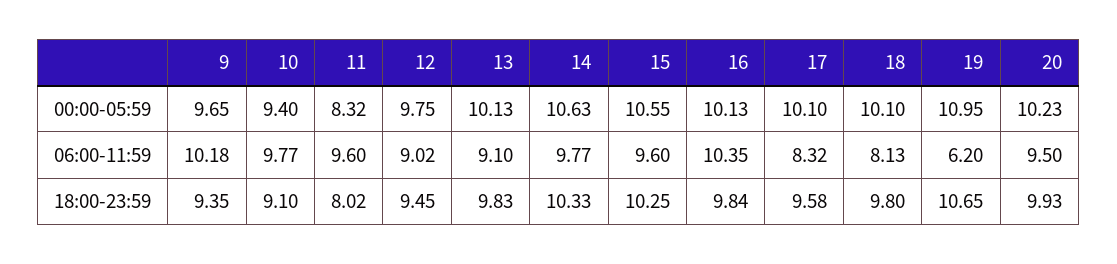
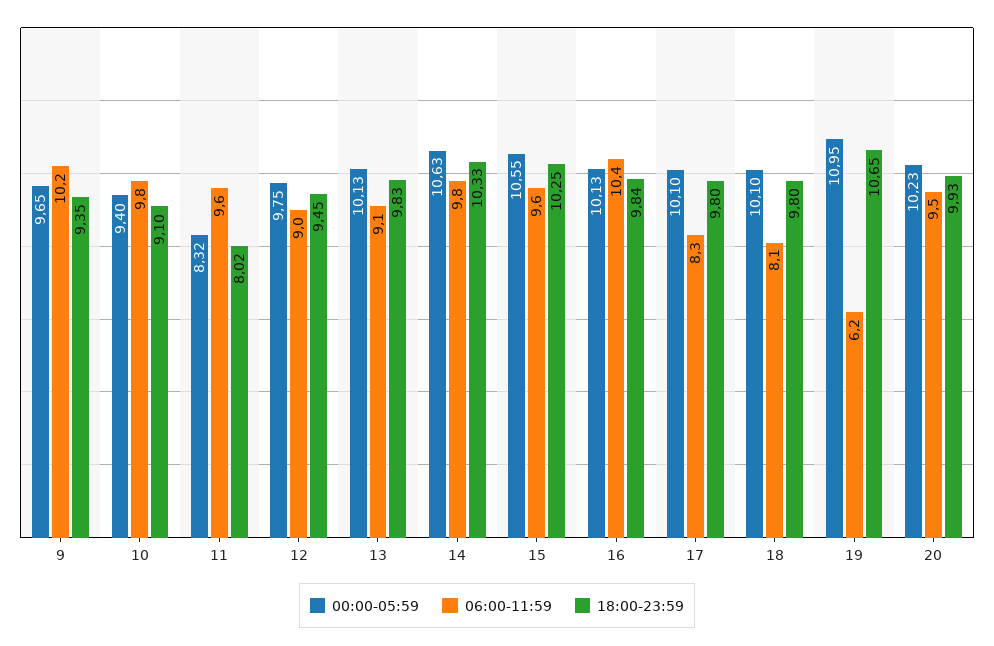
18:00-23:59, 17: 9.58 -> 9.8

